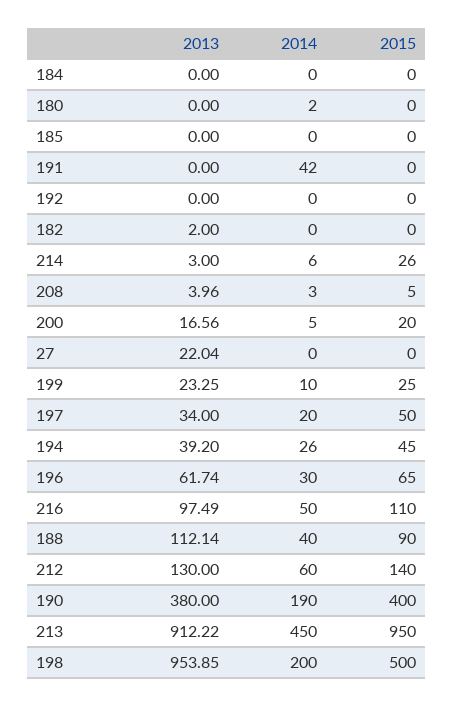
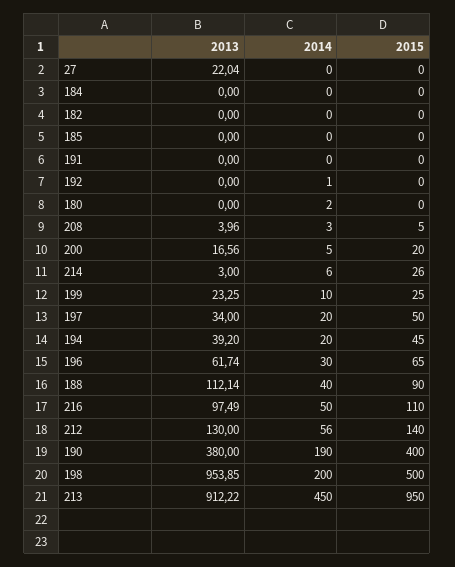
2014, 191: 42 -> 0
2014, 192: 0 -> 1
2013, 182: 2 -> 0
2014, 194: 26 -> 20
2014, 212: 60 -> 56

